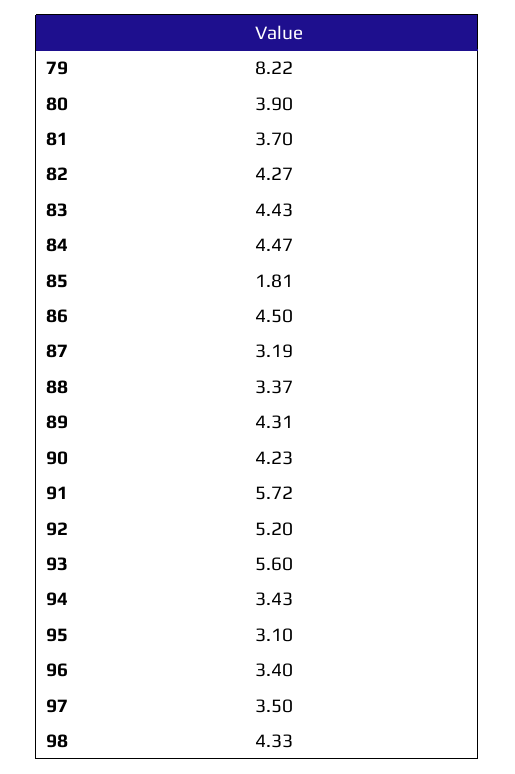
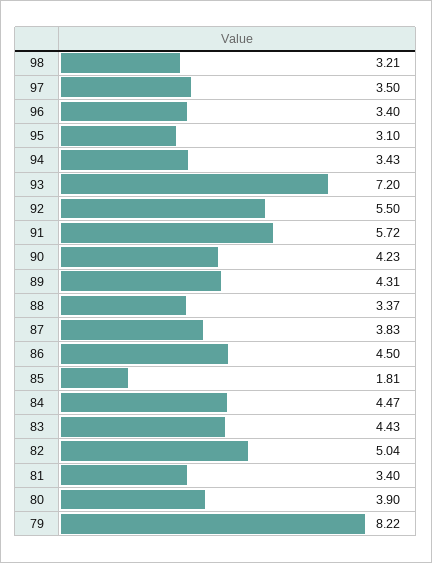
81: 3.7 -> 3.4
82: 4.27 -> 5.04
87: 3.19 -> 3.83
92: 5.2 -> 5.5
93: 5.6 -> 7.2
98: 4.33 -> 3.21

